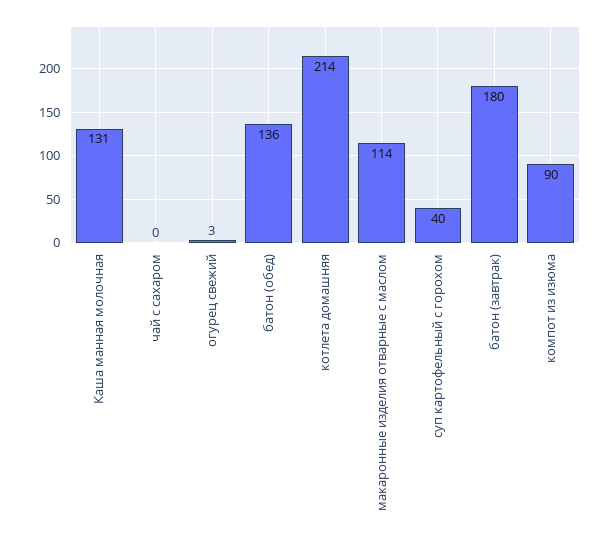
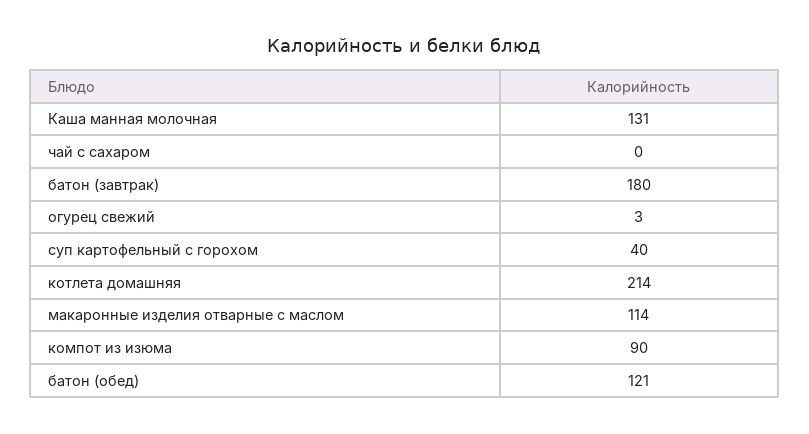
батон (обед): 136 -> 121

